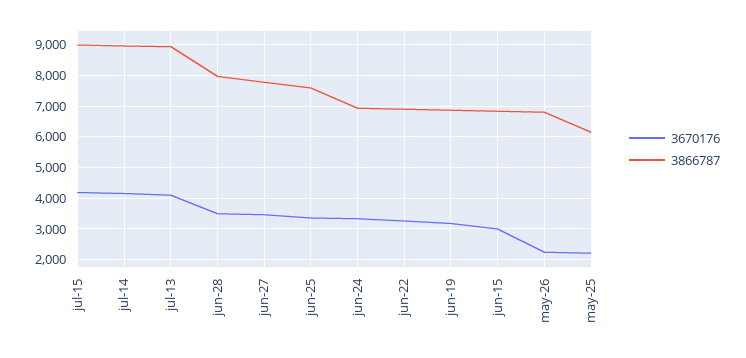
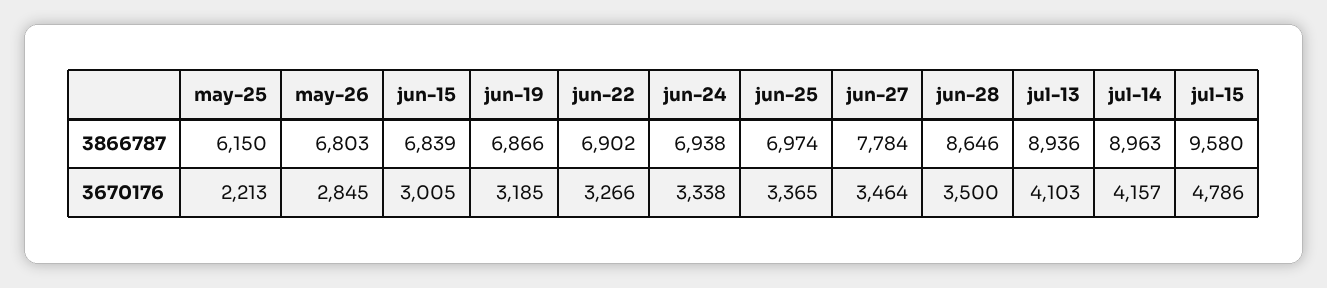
3670176, jul-15: 4200 -> 4786
3866787, jul-15: 9000 -> 9580
3866787, jun-28: 8000 -> 8646
3866787, jun-25: 7600 -> 6974
3670176, may-26: 2200 -> 2845

